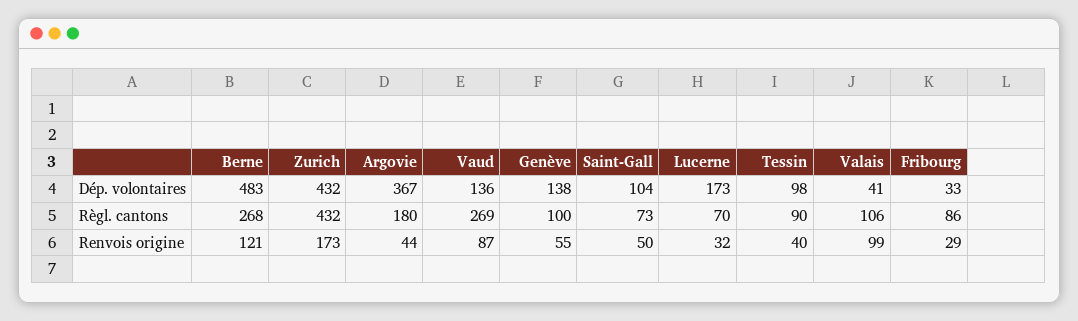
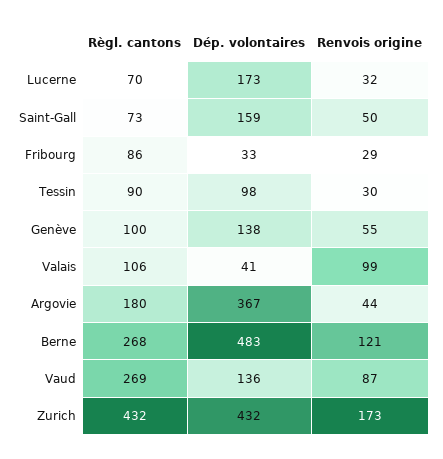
Saint-Gall, Dép. volontaires: 104 -> 159
Tessin, Renvois origine: 40 -> 30

